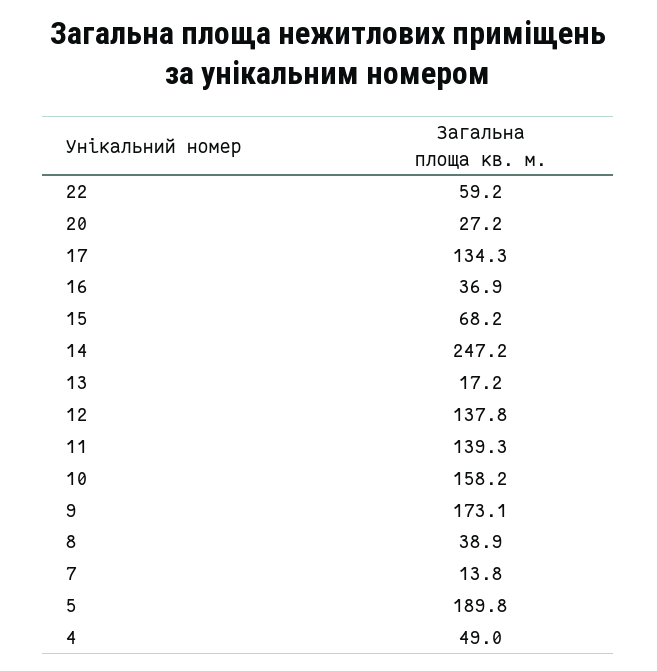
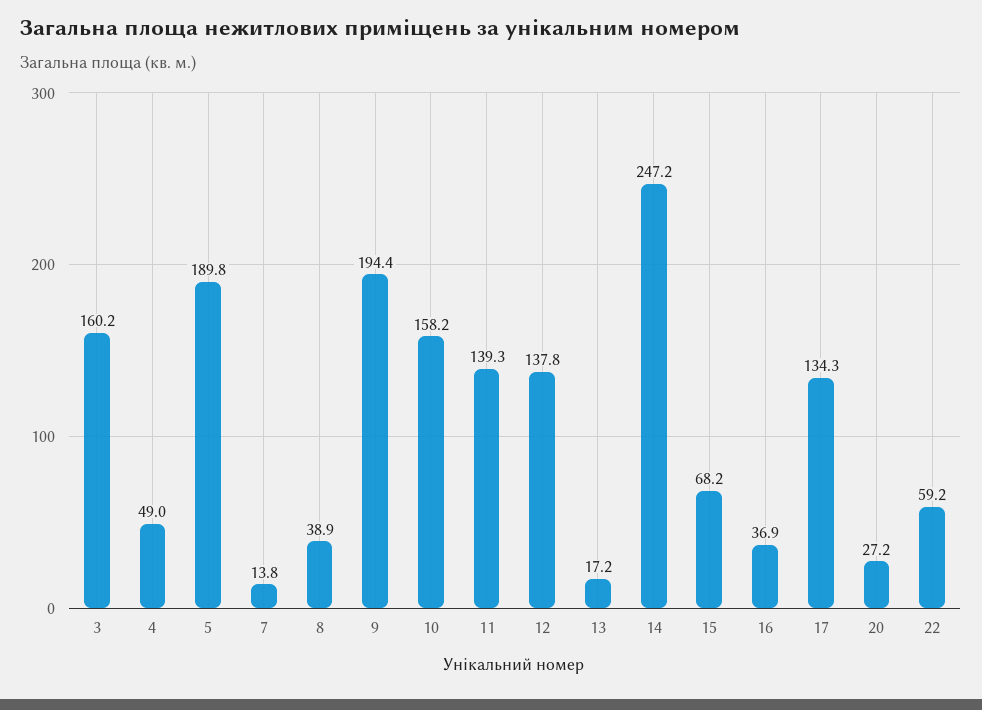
9: 173.1 -> 194.4
3: none -> 160.2

